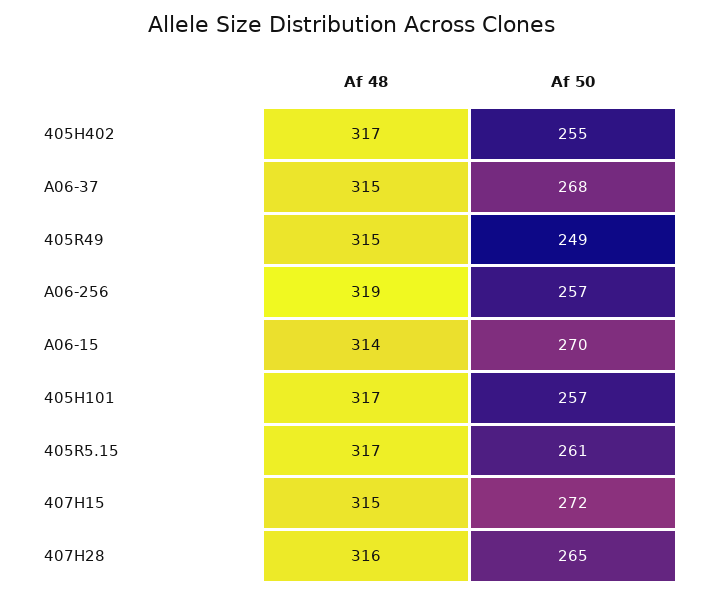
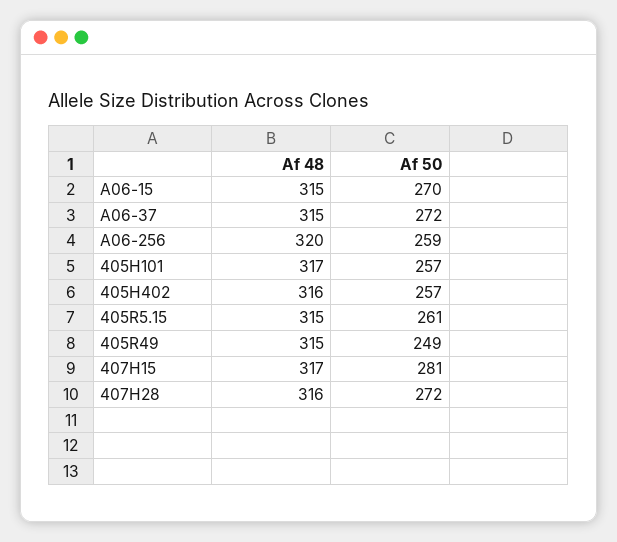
Af 48, 405H402: 317 -> 316
Af 50, 405H402: 255 -> 257
Af 50, A06-37: 268 -> 272
Af 48, A06-256: 319 -> 320
Af 50, A06-256: 257 -> 259
Af 48, A06-15: 314 -> 315
Af 48, 405R5.15: 317 -> 315
Af 48, 407H15: 315 -> 317
Af 50, 407H15: 272 -> 281
Af 50, 407H28: 265 -> 272

